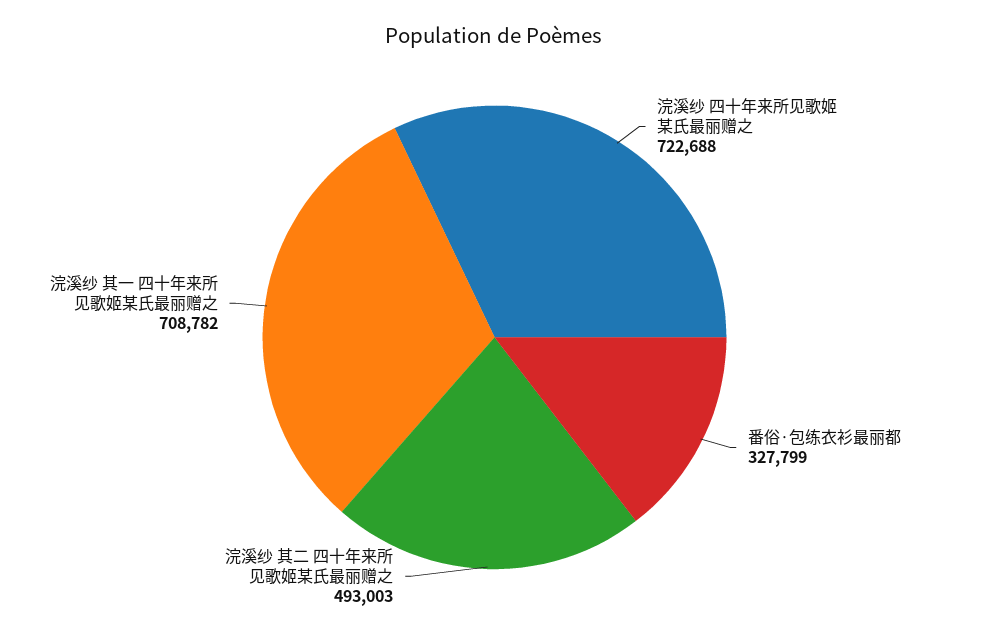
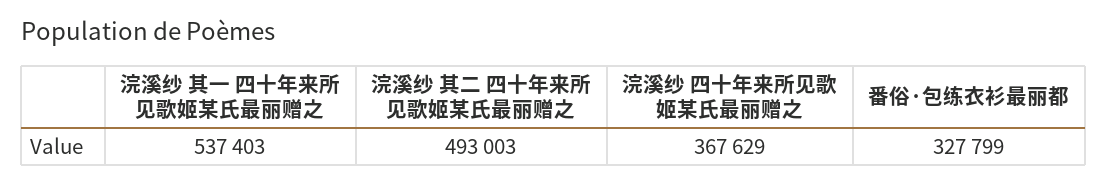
浣溪纱 四十年来所见歌姬某氏最丽赠之: 722688 -> 367629
浣溪纱 其一 四十年来所见歌姬某氏最丽赠之: 708782 -> 537403

